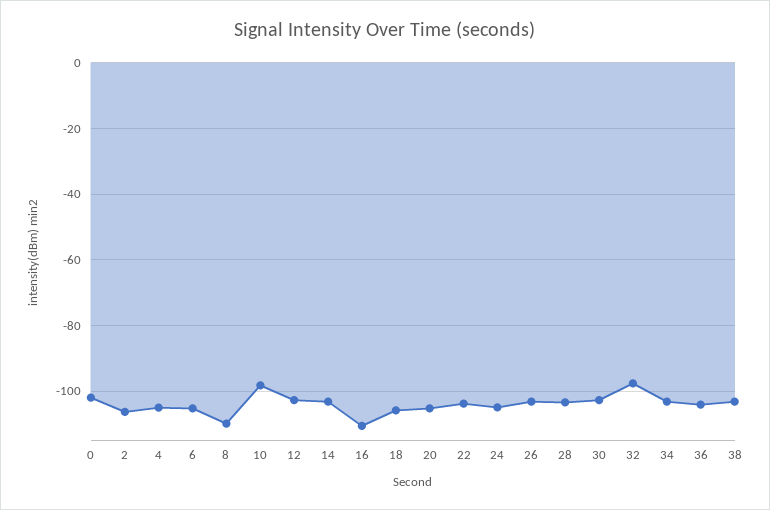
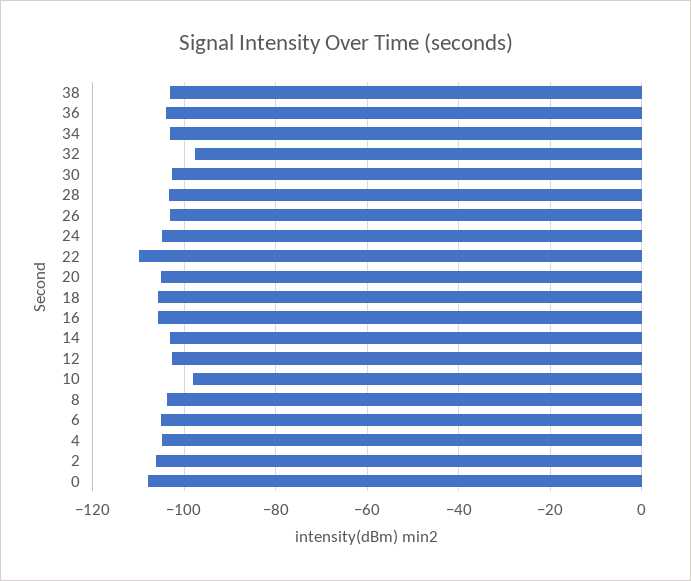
0: -102 -> -108
8: -110 -> -104
16: -110 -> -106
22: -104 -> -110

